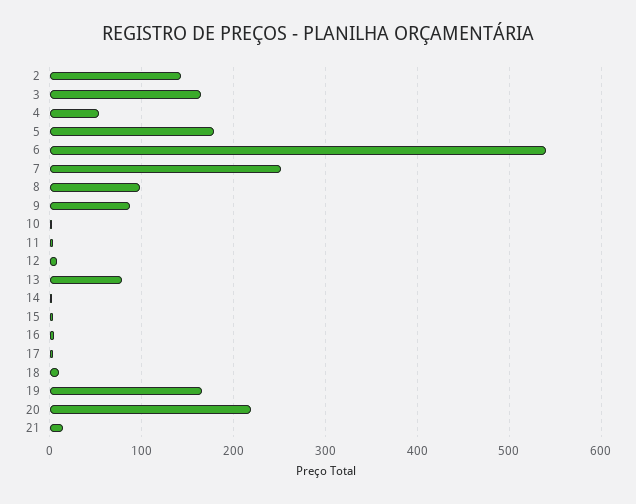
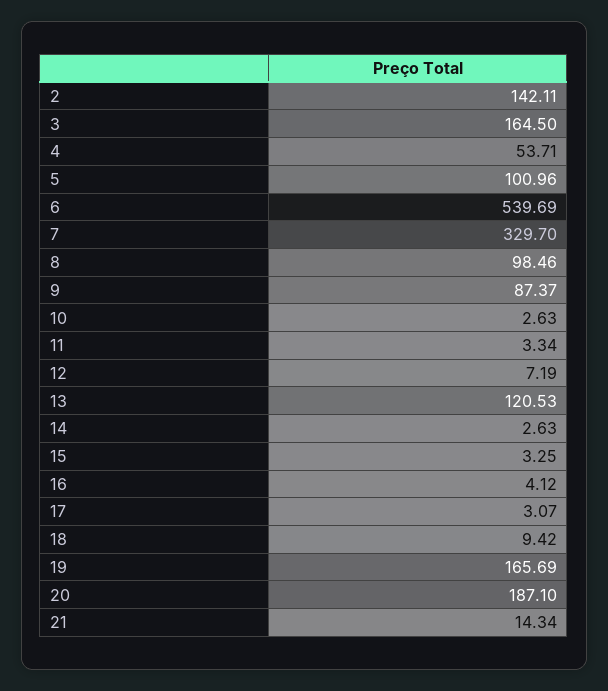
5: 180 -> 100.96
7: 250 -> 329.7
13: 80 -> 120.53
20: 220 -> 187.1

